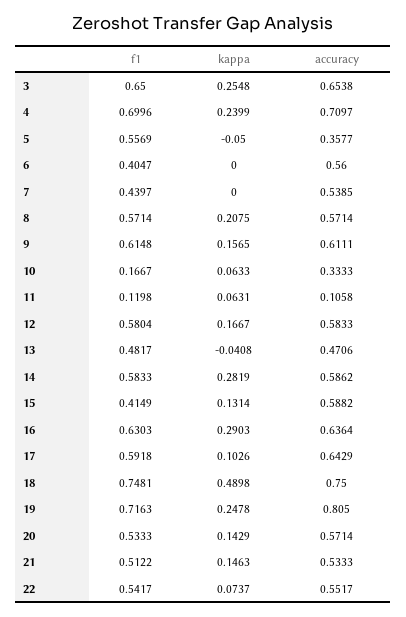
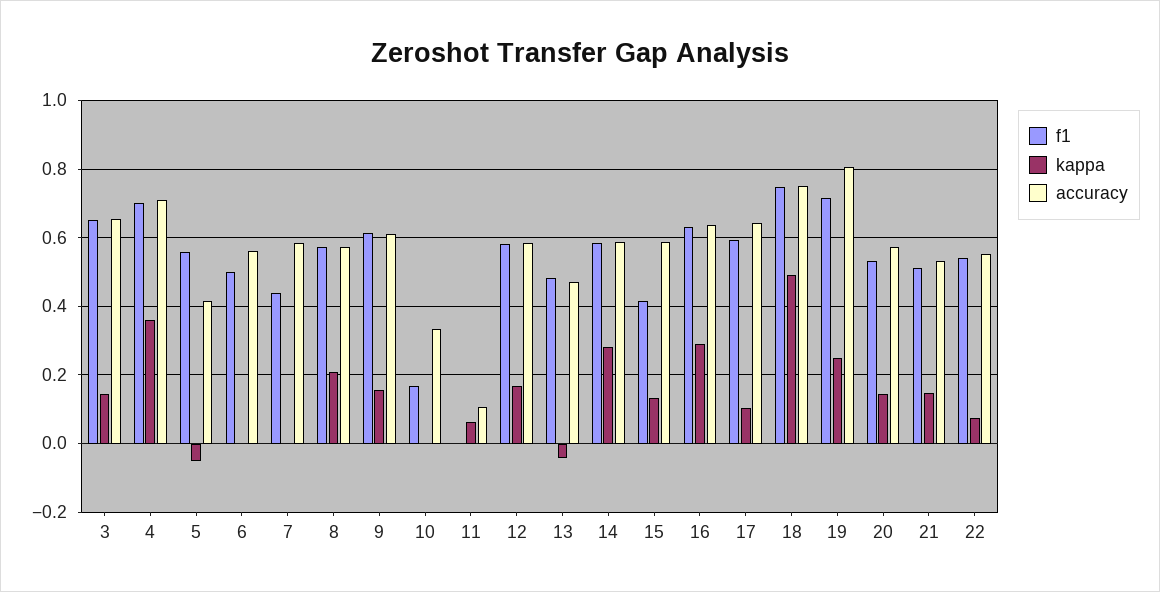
kappa, 3: 0.2548 -> 0.14
kappa, 4: 0.2399 -> 0.36
accuracy, 5: 0.3577 -> 0.42
f1, 6: 0.4047 -> 0.5
accuracy, 7: 0.5385 -> 0.58
kappa, 10: 0.0633 -> 0
f1, 11: 0.1198 -> 0

